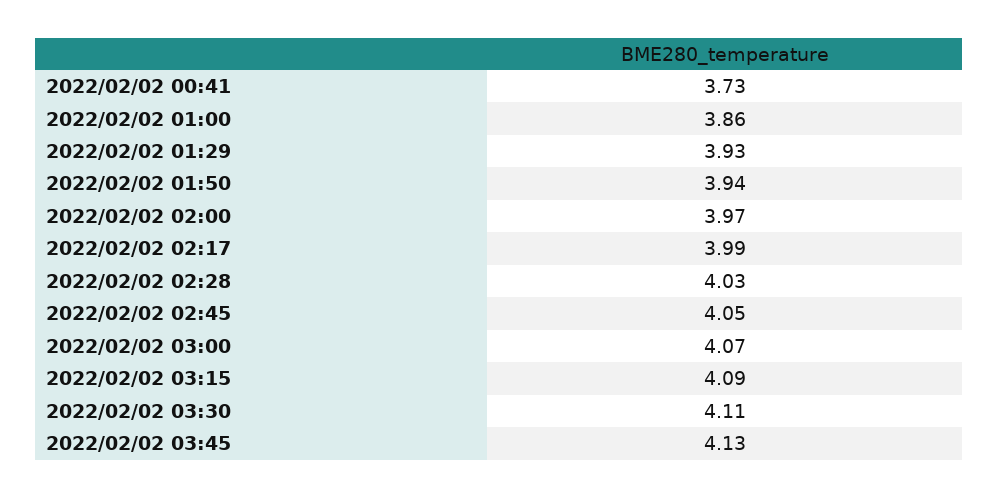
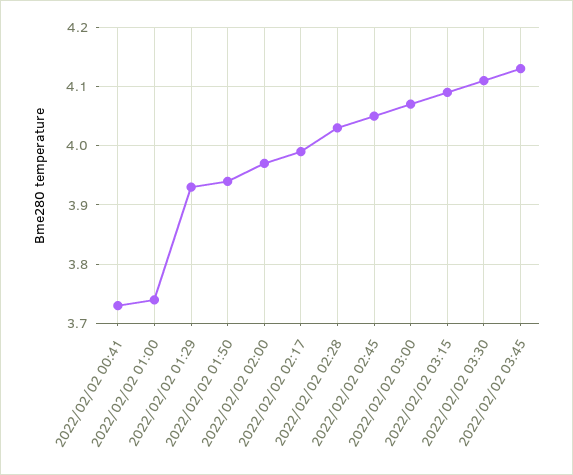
2022/02/02 01:00: 3.86 -> 3.75

